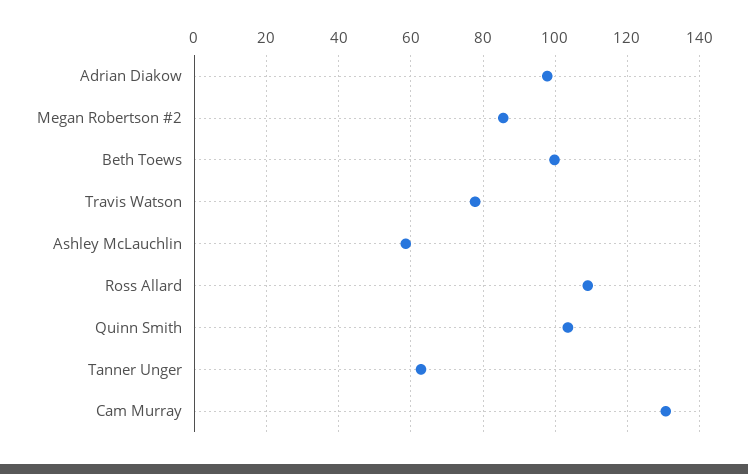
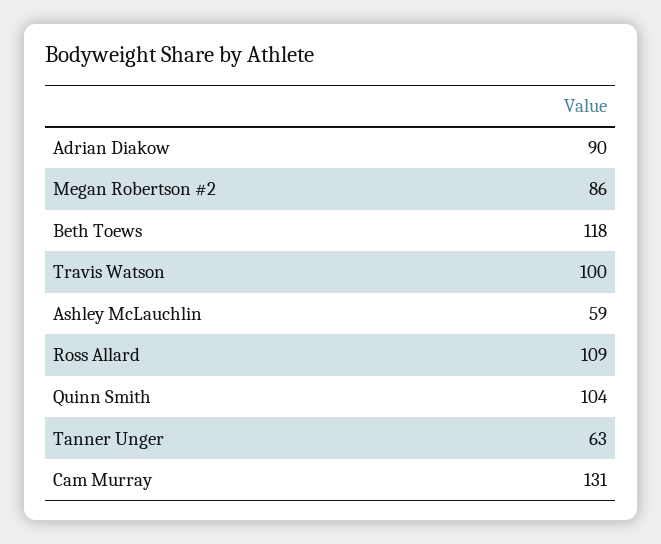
Adrian Diakow: 98 -> 90
Beth Toews: 100 -> 118
Travis Watson: 78 -> 100

